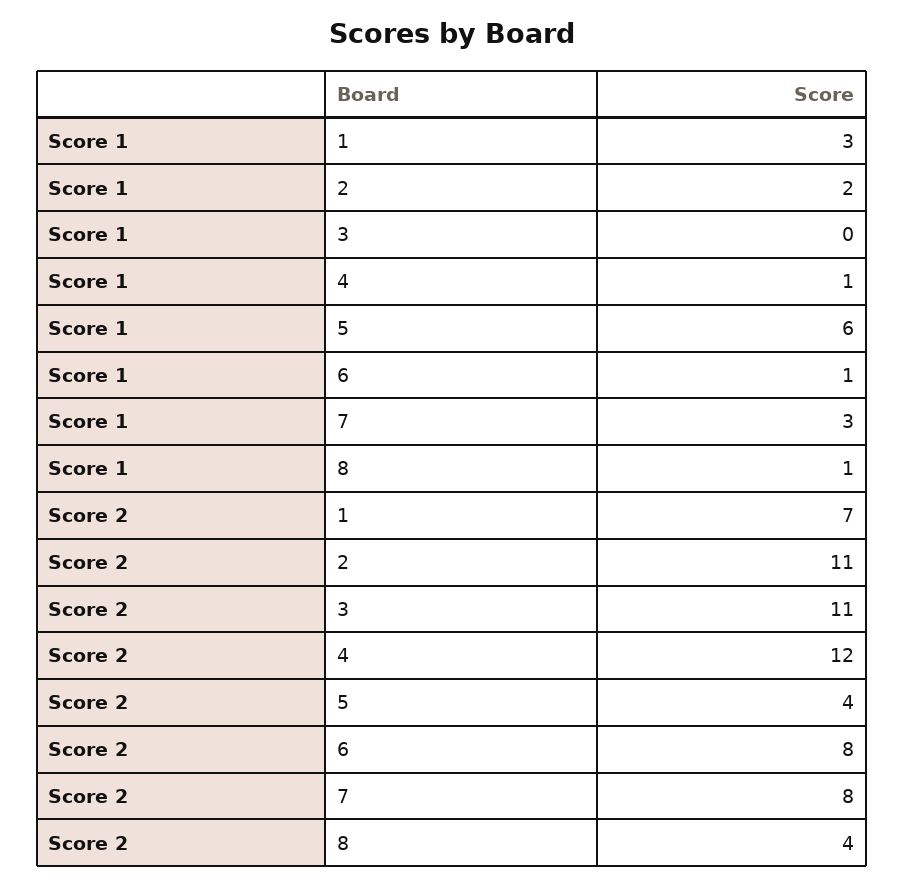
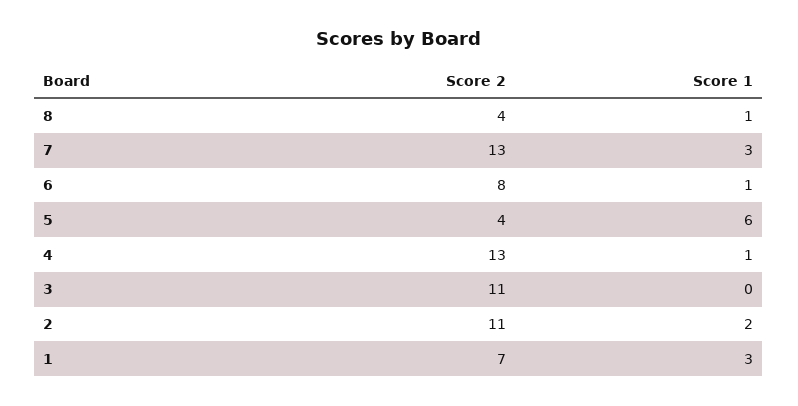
Score 2, 4: 12 -> 13
Score 2, 7: 8 -> 13

